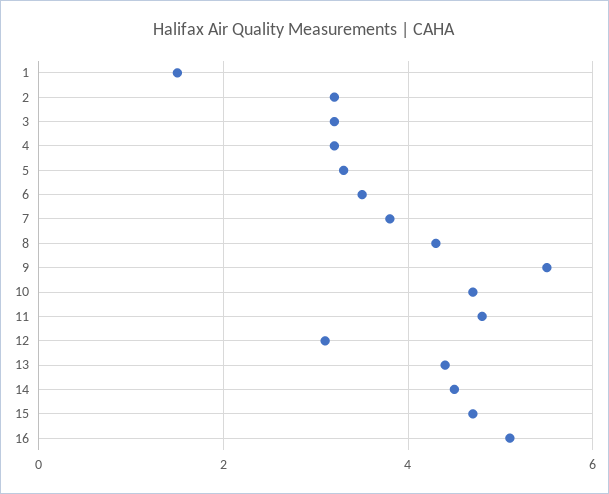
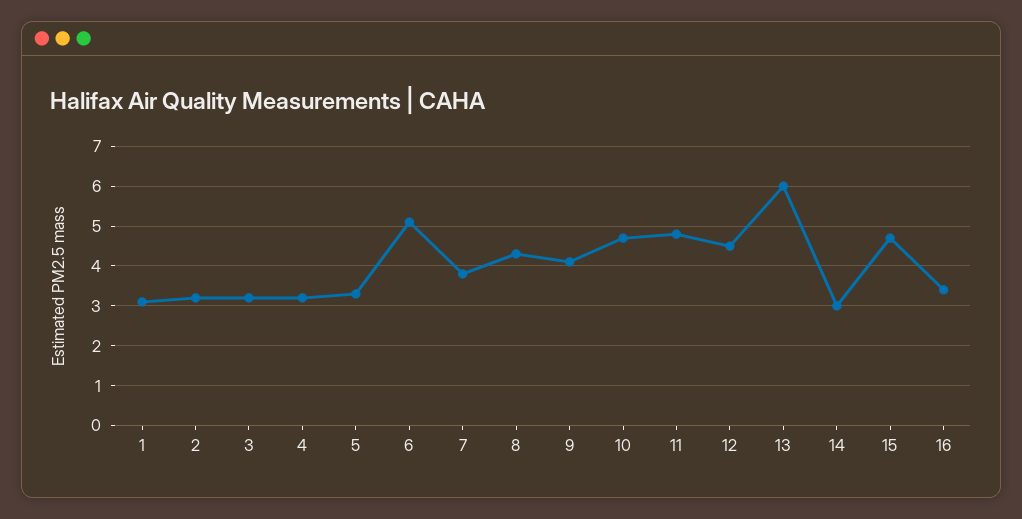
1: 1.5 -> 3
6: 3.5 -> 5
9: 5.5 -> 4
12: 3 -> 4.5
13: 4.5 -> 6
14: 4.5 -> 3
16: 5 -> 3.5

